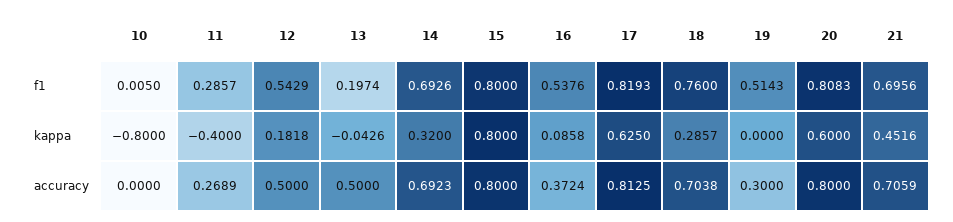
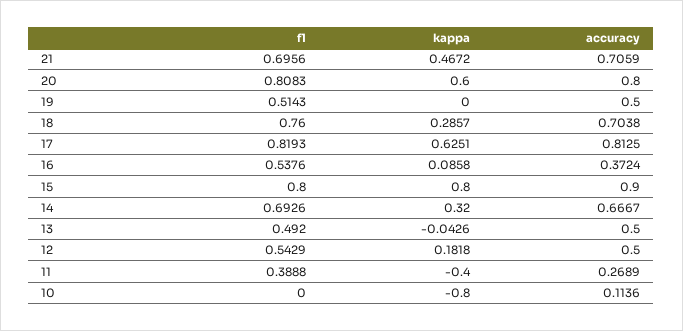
10, f1: 0.005 -> 0
11, f1: 0.2857 -> 0.3888
13, f1: 0.1974 -> 0.492
17, kappa: 0.625 -> 0.6251
21, kappa: 0.4516 -> 0.4672
10, accuracy: 0 -> 0.1136
14, accuracy: 0.6923 -> 0.6667
15, accuracy: 0.8 -> 0.9
19, accuracy: 0.3 -> 0.5

